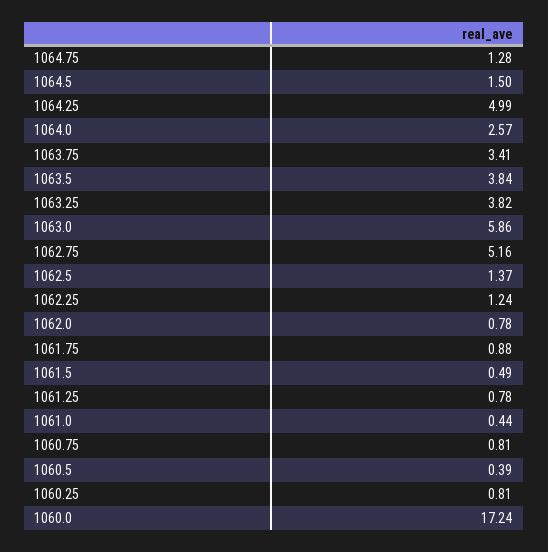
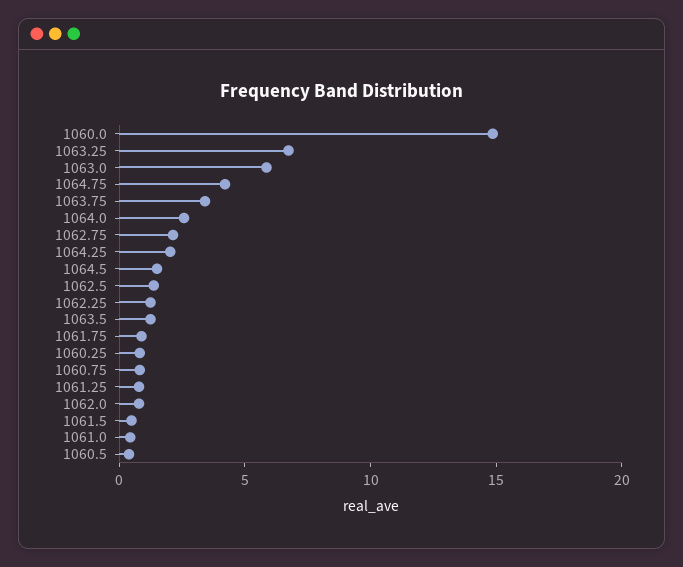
1064.75: 1.28 -> 4
1064.25: 4.99 -> 2
1063.5: 3.84 -> 1
1063.25: 3.82 -> 7
1062.75: 5.16 -> 2
1060.0: 17.24 -> 15

